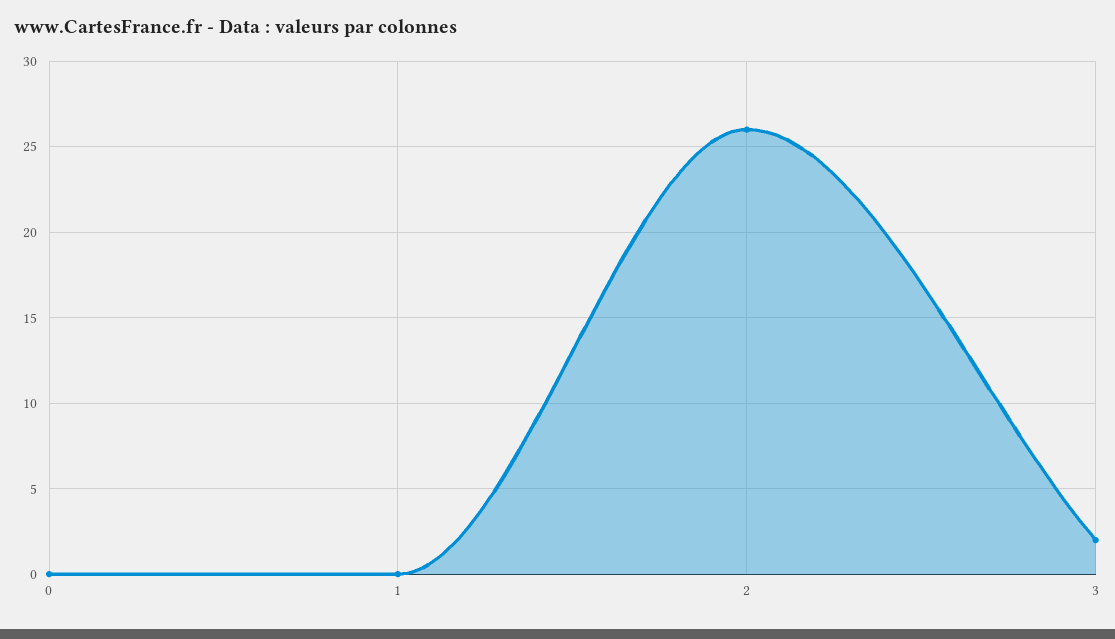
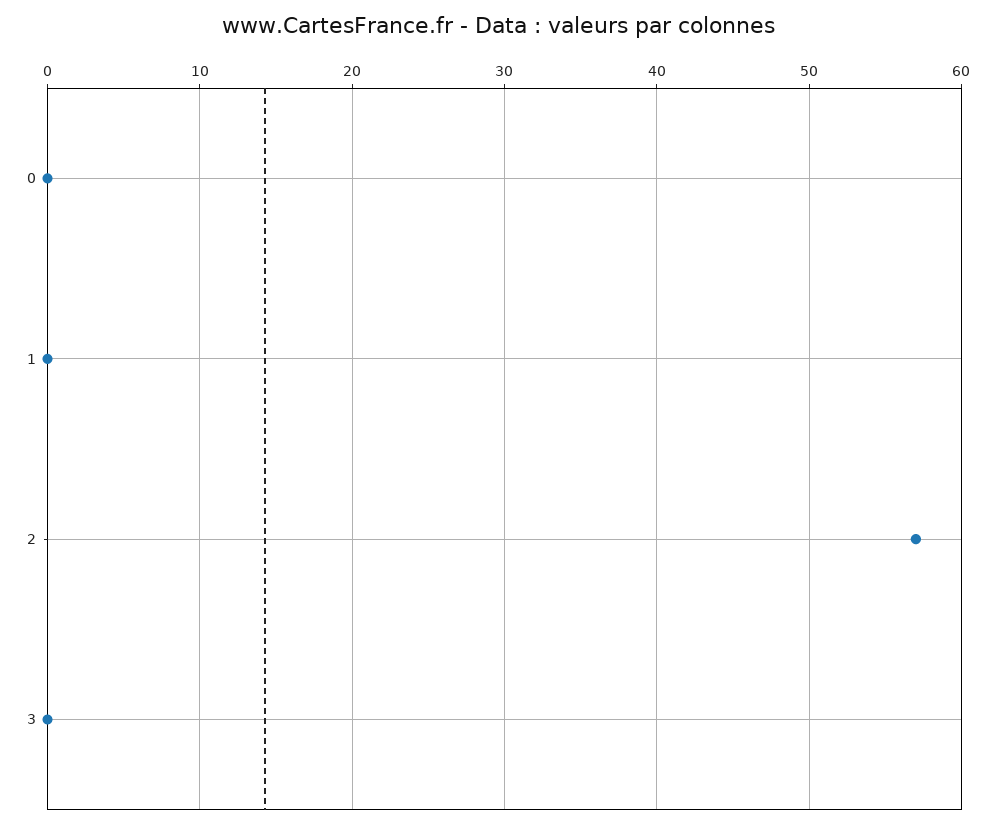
2: 26 -> 57
3: 2 -> 0

